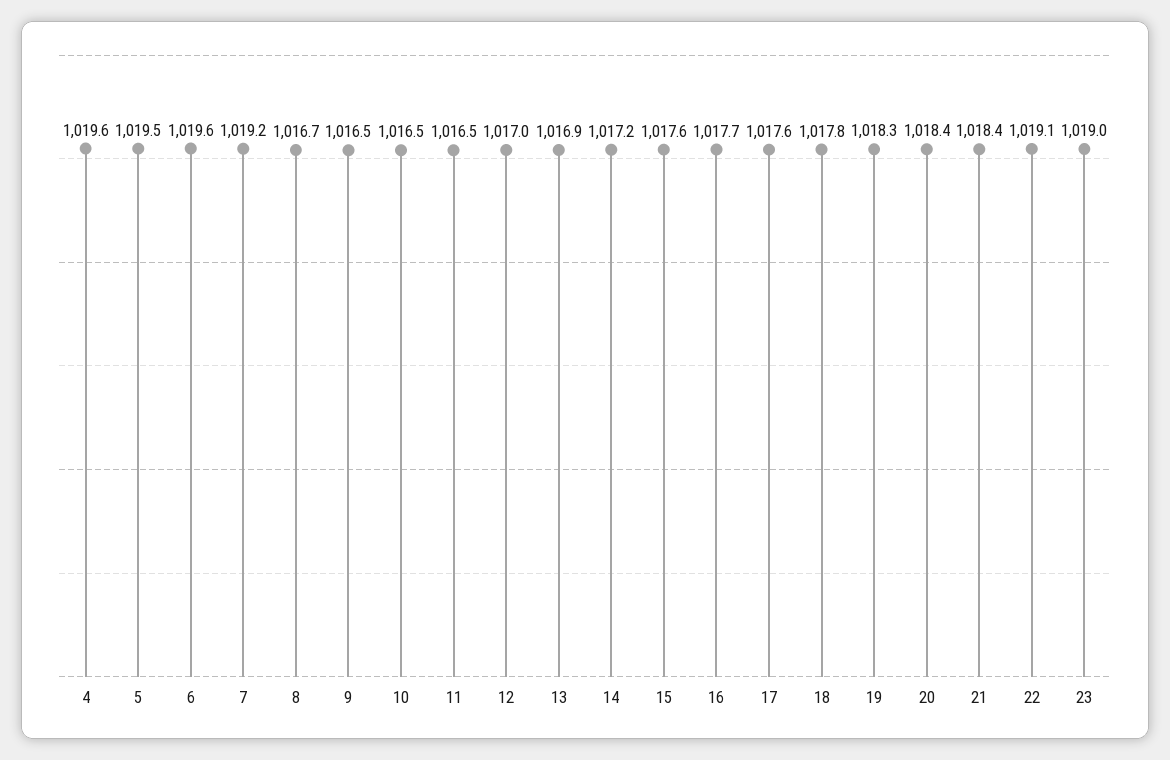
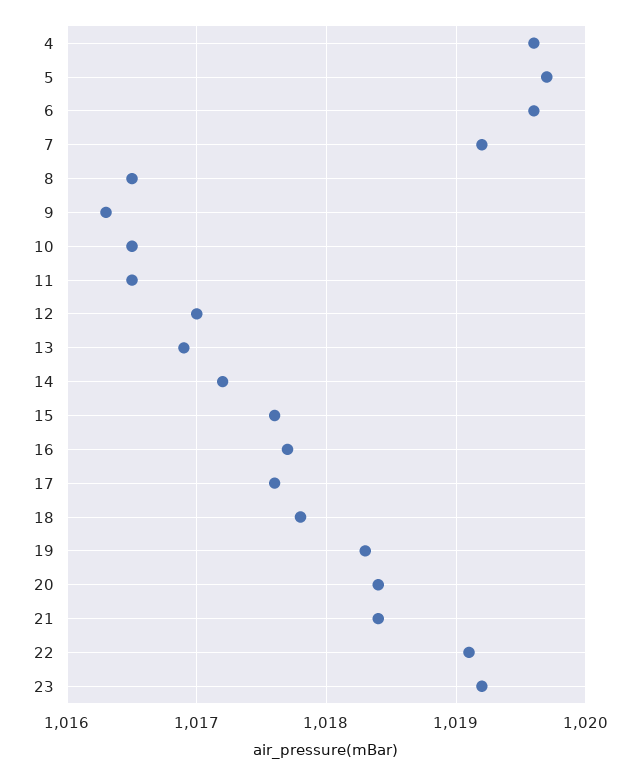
5: 1019.5 -> 1019.7
8: 1016.7 -> 1016.5
9: 1016.5 -> 1016.3
23: 1019 -> 1019.2

